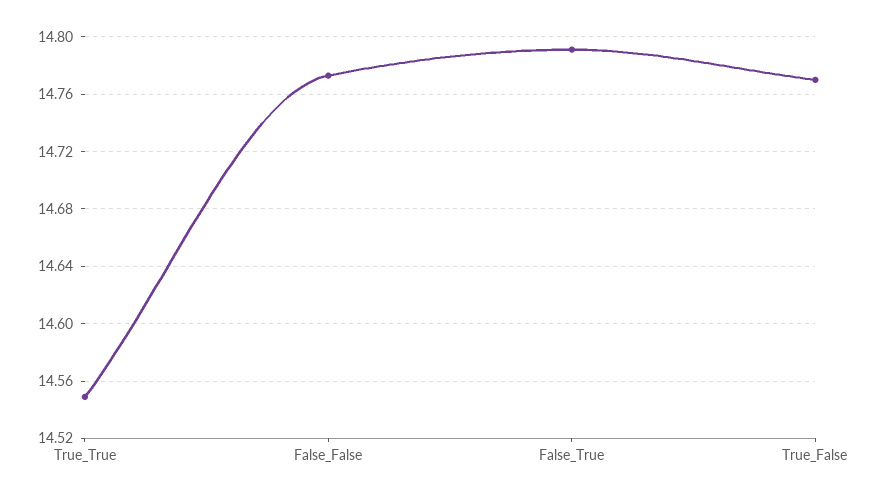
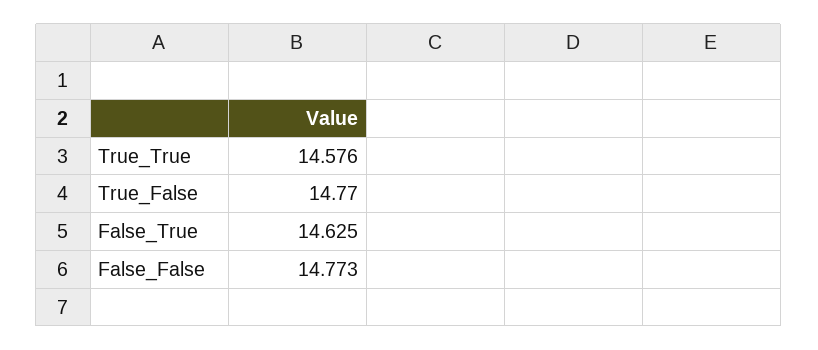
True_True: 14.55 -> 14.576
False_True: 14.79 -> 14.625

